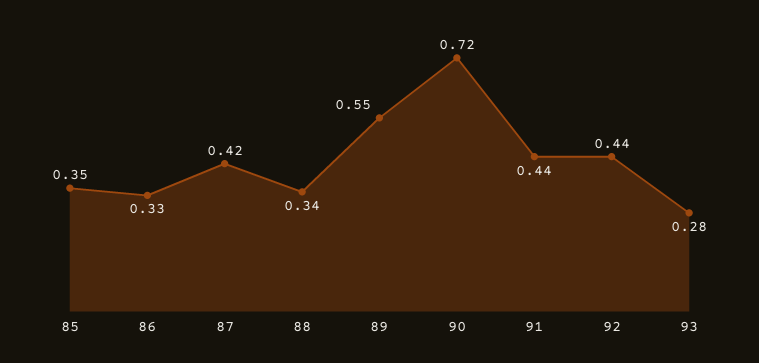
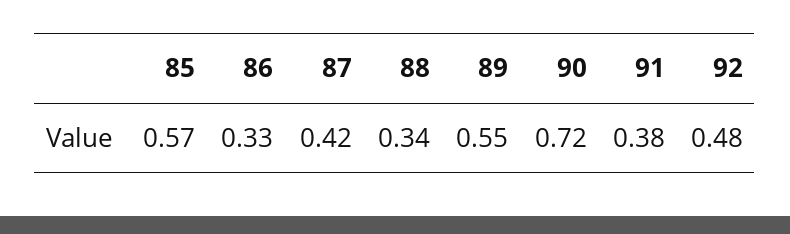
85: 0.35 -> 0.57
91: 0.44 -> 0.38
92: 0.44 -> 0.48
93: 0.28 -> none

